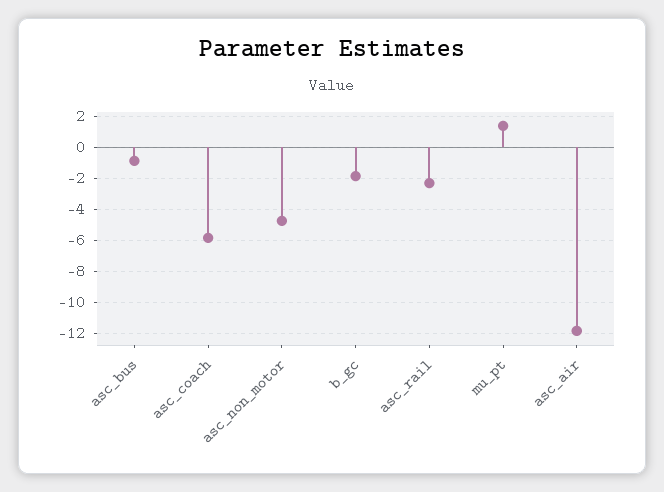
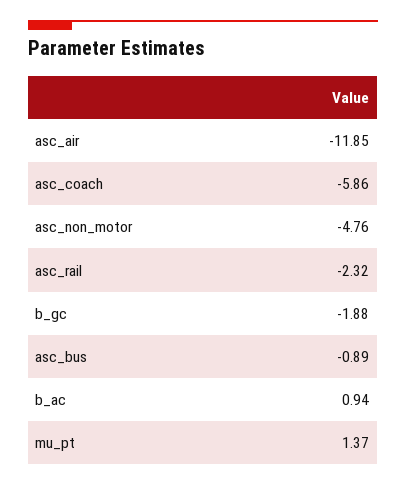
b_ac: none -> 0.94

